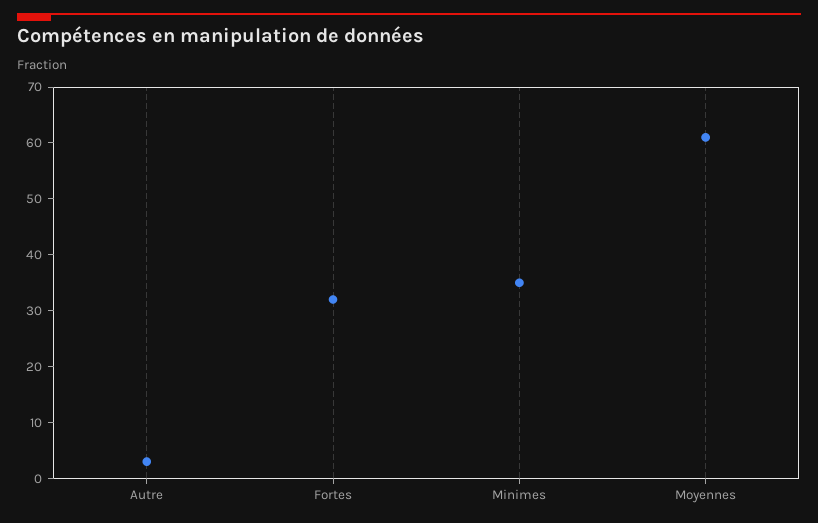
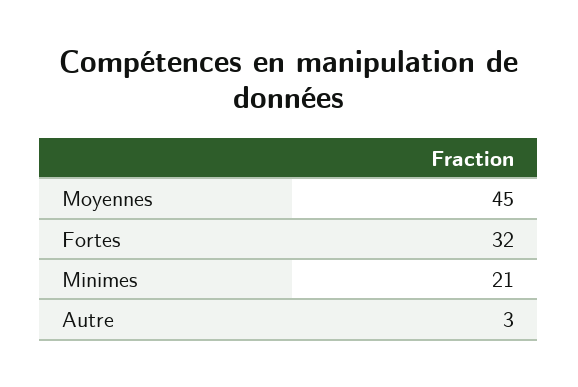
Minimes: 35 -> 21
Moyennes: 60 -> 45

